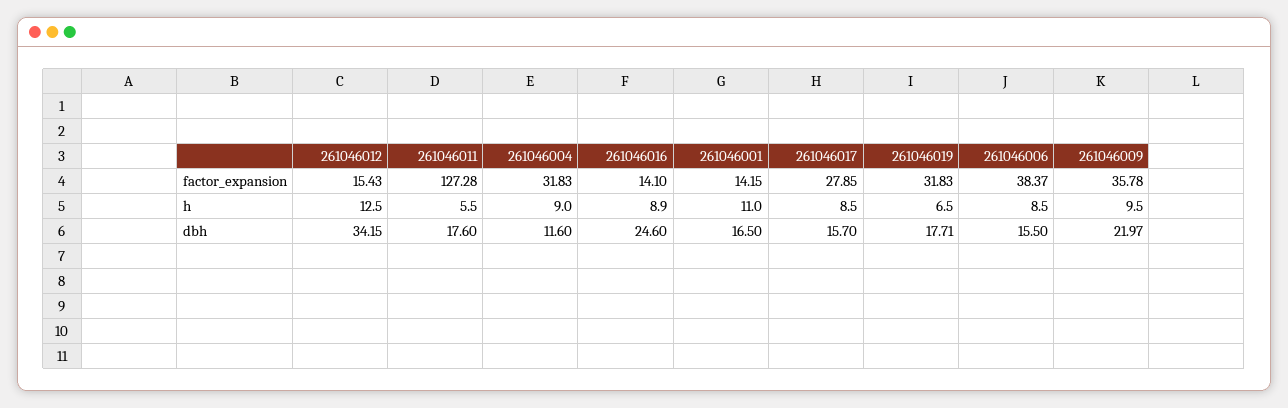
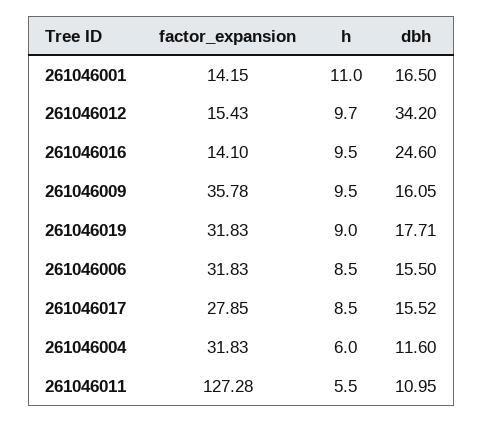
261046006, factor_expansion: 38.37 -> 31.83
261046012, h: 12.5 -> 9.7
261046004, h: 9 -> 6
261046016, h: 8.9 -> 9.5
261046019, h: 6.5 -> 9
261046012, dbh: 34.15 -> 34.2
261046011, dbh: 17.6 -> 10.95
261046017, dbh: 15.7 -> 15.52
261046009, dbh: 21.97 -> 16.05

